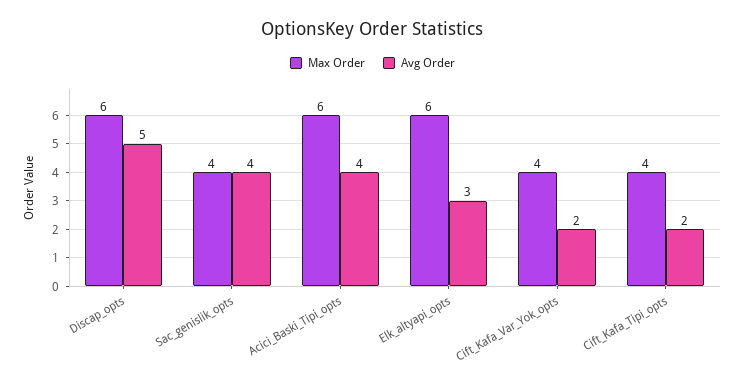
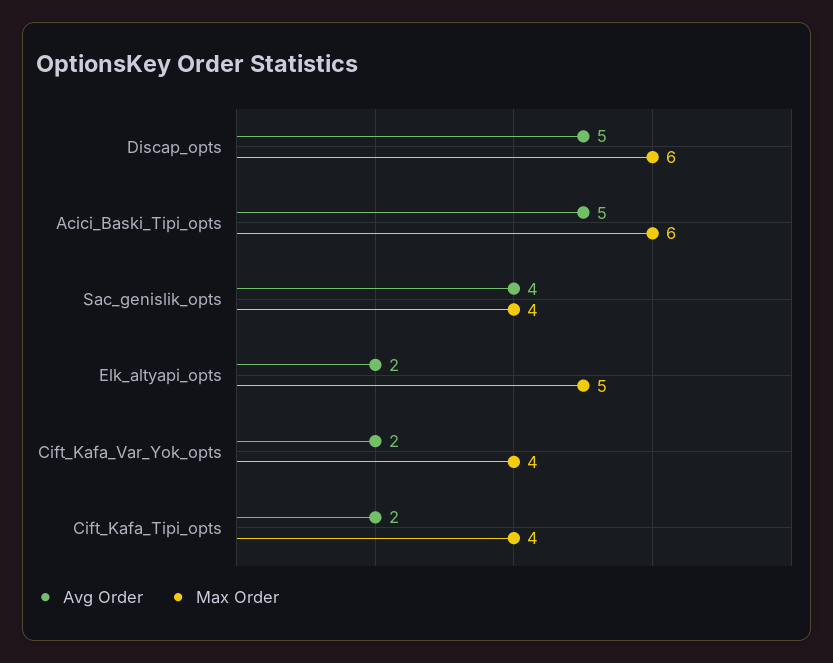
Avg Order, Acici_Baski_Tipi_opts: 4 -> 5
Max Order, Elk_altyapi_opts: 6 -> 5
Avg Order, Elk_altyapi_opts: 3 -> 2

